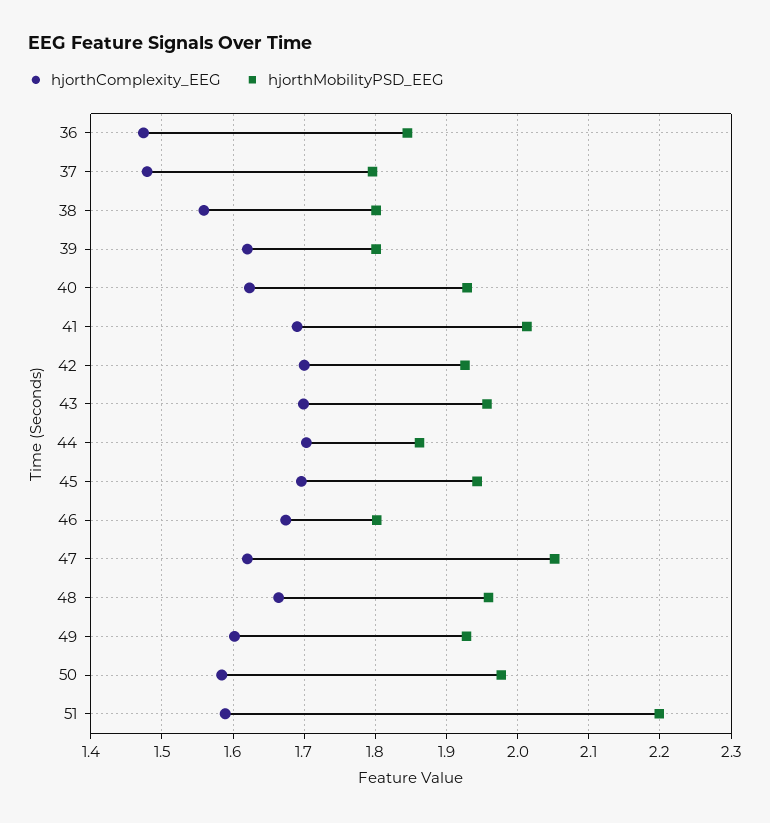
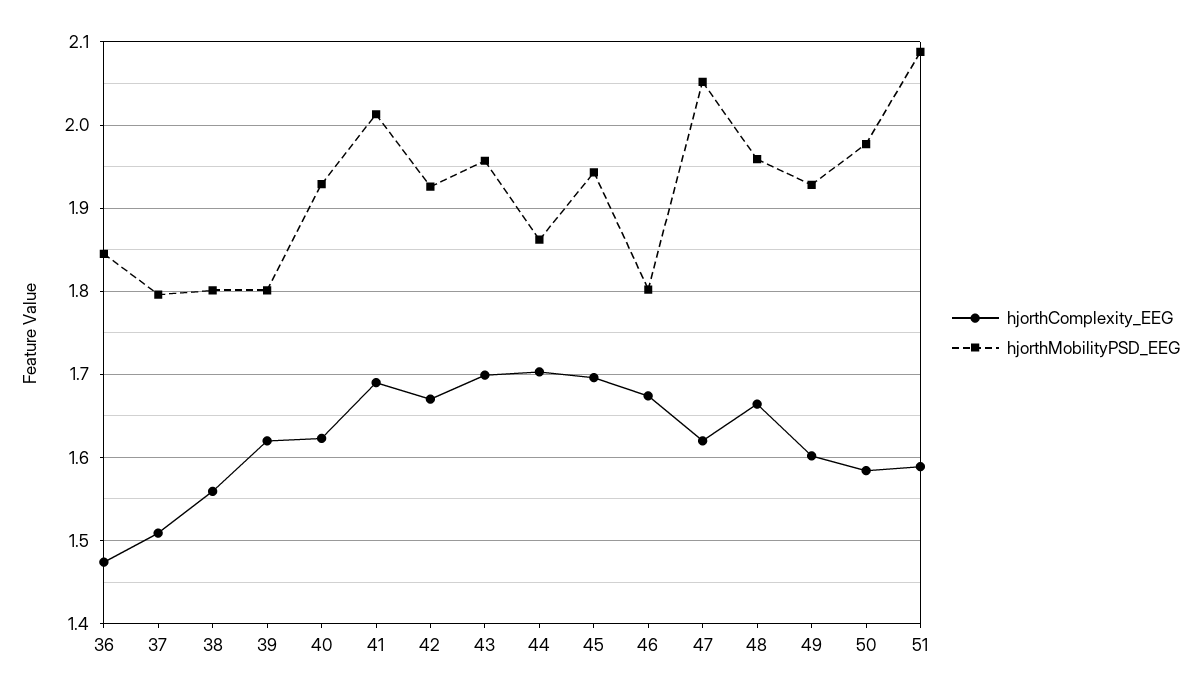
hjorthComplexity_EEG, 37: 1.48 -> 1.51
hjorthComplexity_EEG, 42: 1.7 -> 1.67
hjorthMobilityPSD_EEG, 51: 2.2 -> 2.09

